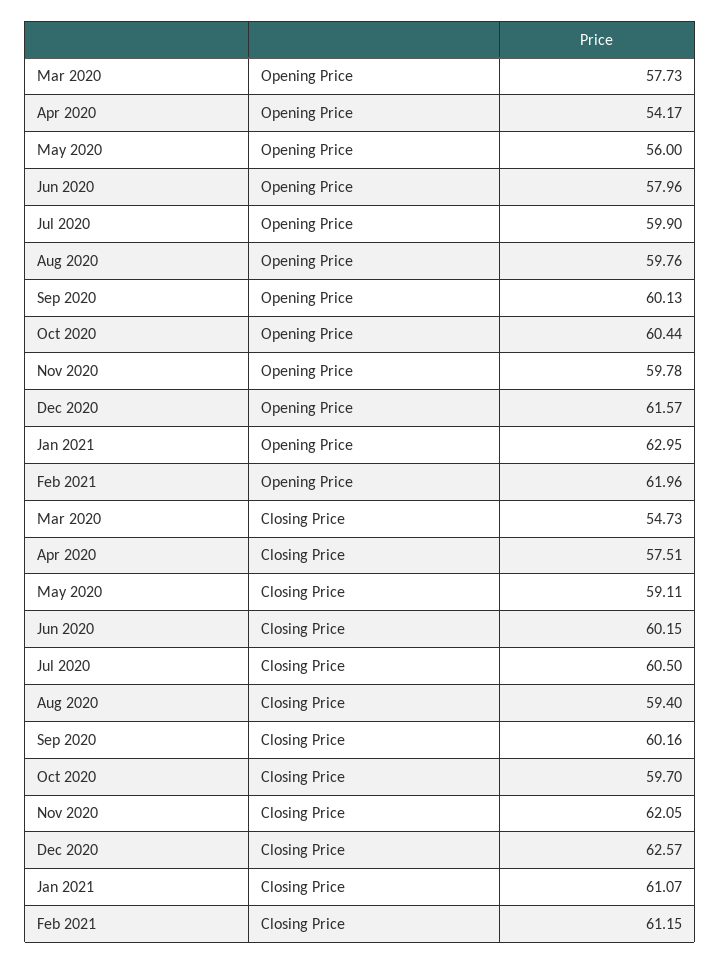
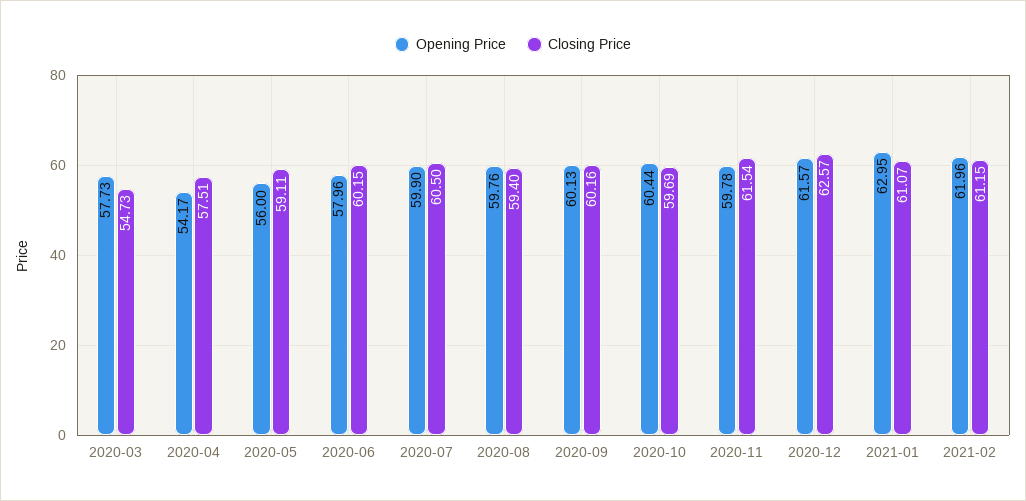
Closing Price, Oct 2020: 59.7 -> 59.69
Closing Price, Nov 2020: 62.05 -> 61.54

